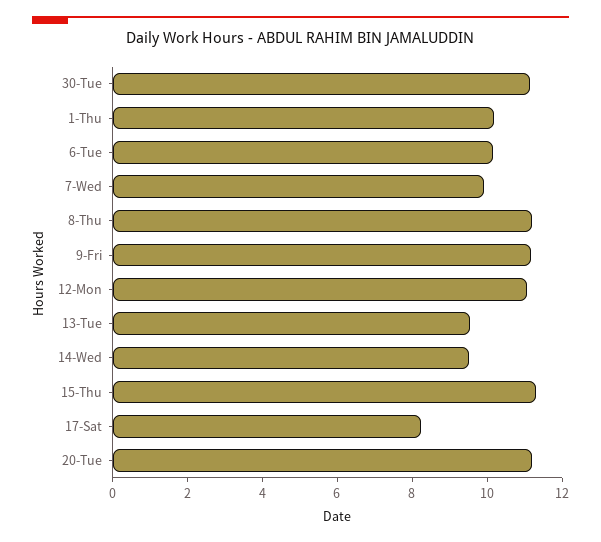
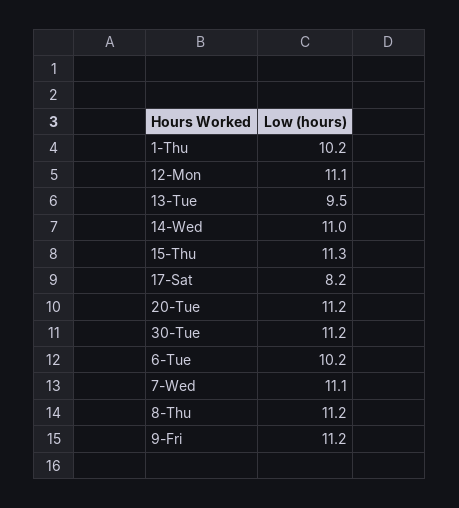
7-Wed: 10 -> 11.1
14-Wed: 9.5 -> 11

